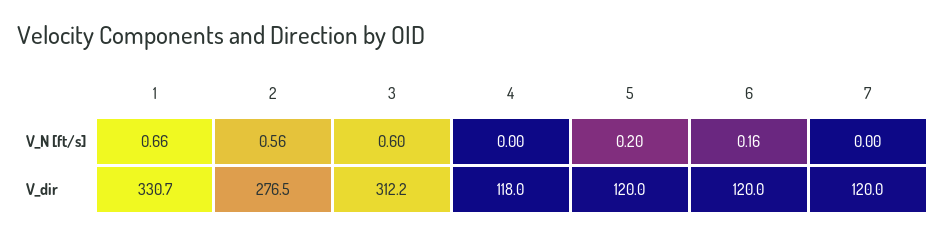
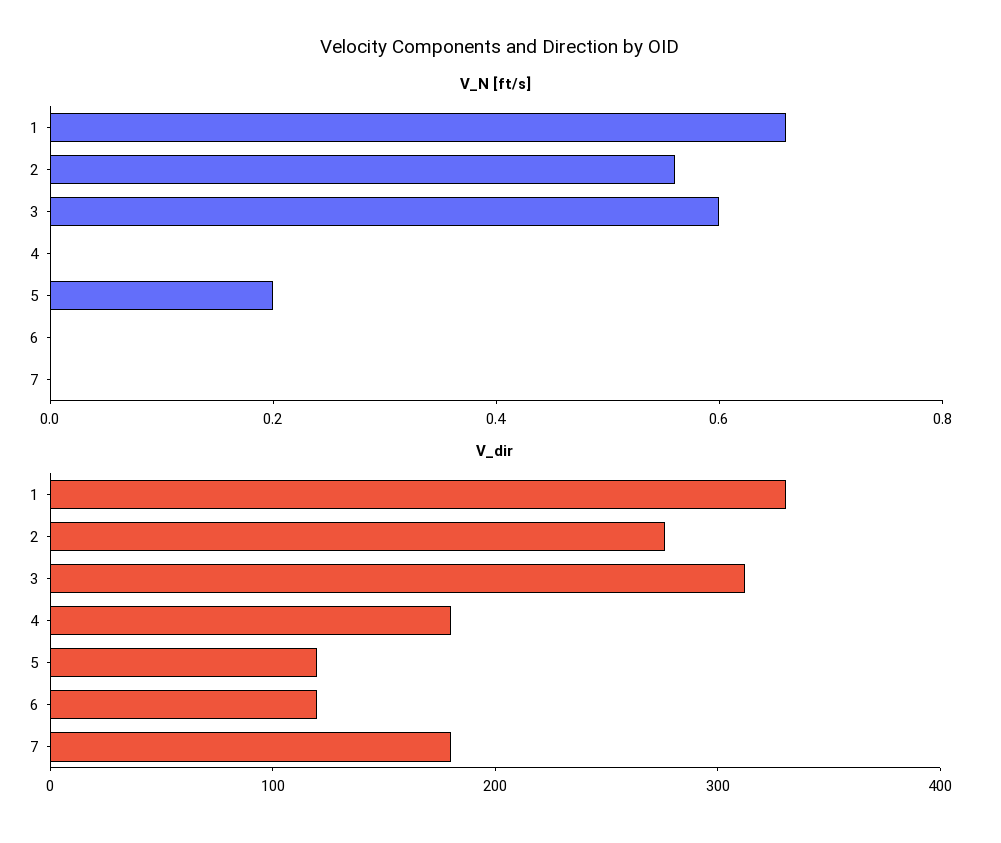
V_N [ft/s], 6: 0.16 -> 0
V_dir, 4: 118 -> 180
V_dir, 7: 120 -> 180

